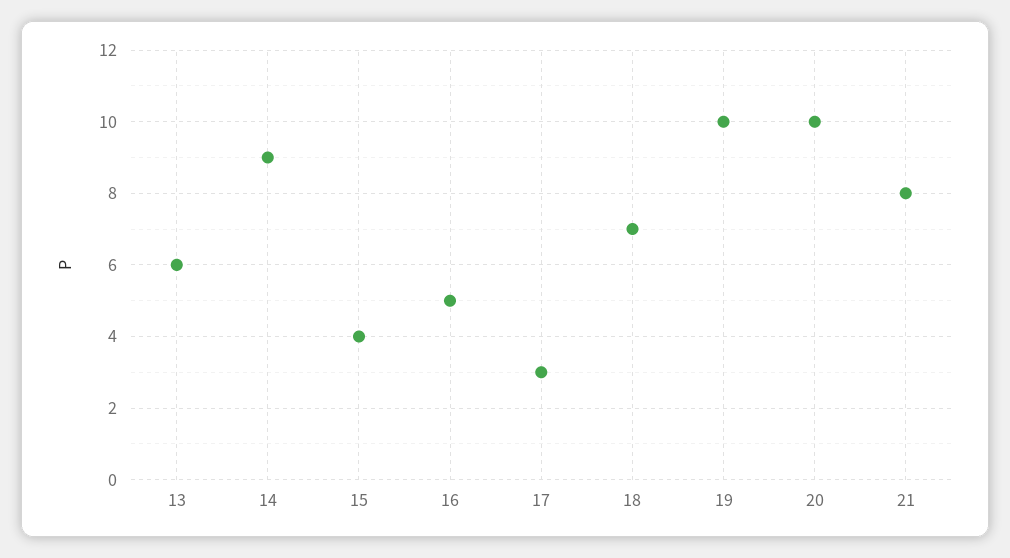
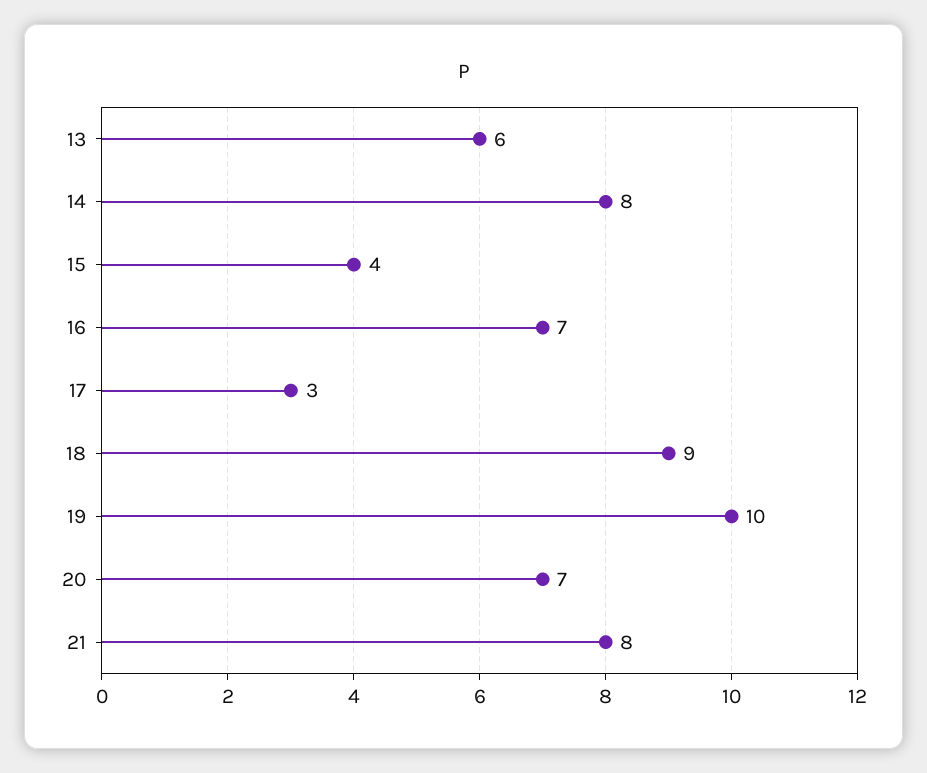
14: 9 -> 8
16: 5 -> 7
18: 7 -> 9
20: 10 -> 7

